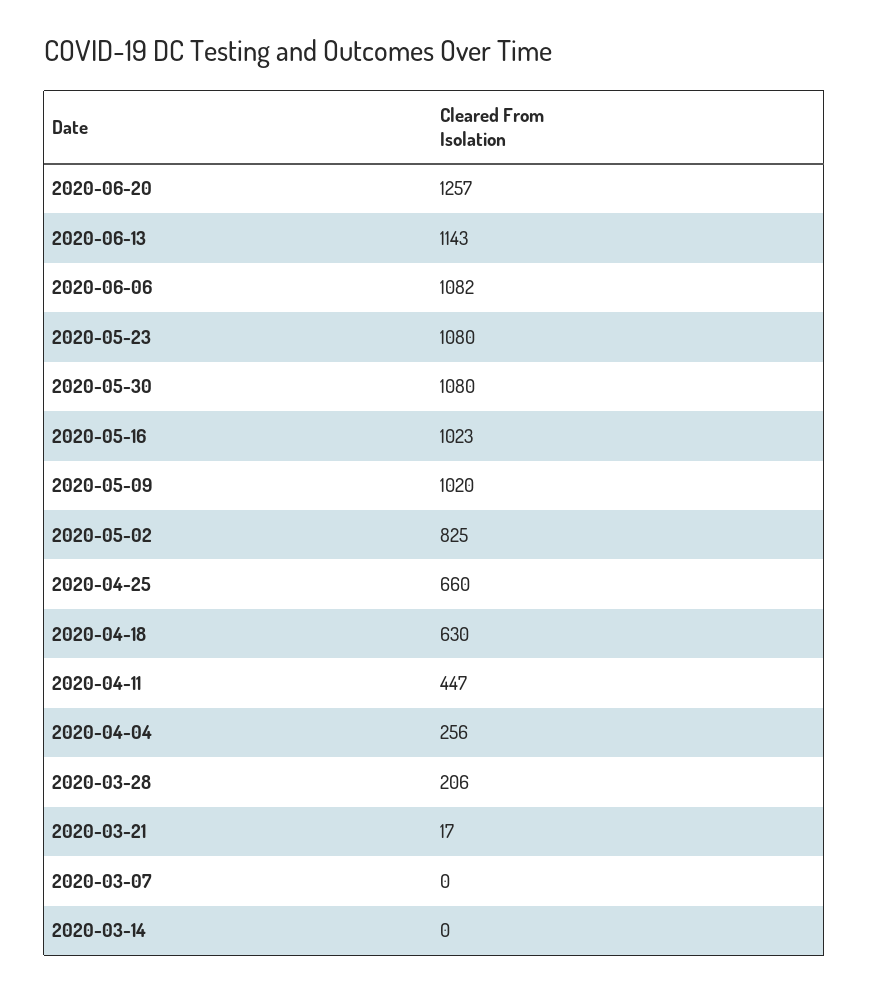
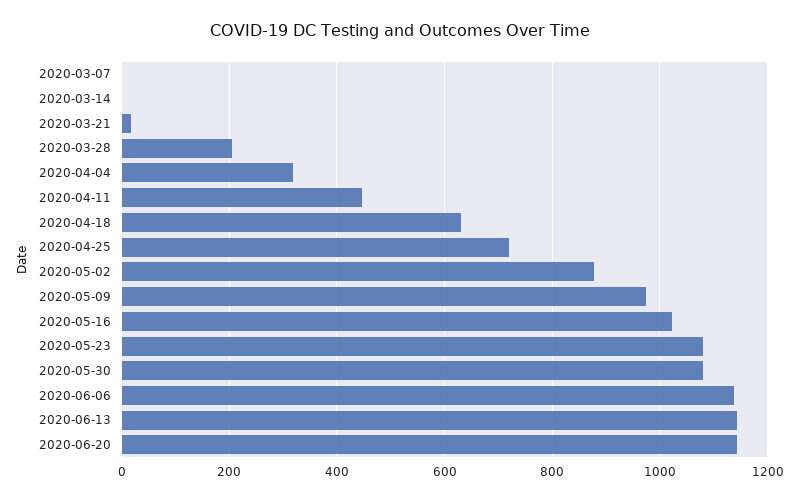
2020-06-20: 1257 -> 1140
2020-06-06: 1082 -> 1140
2020-05-09: 1020 -> 980
2020-05-02: 825 -> 880
2020-04-25: 660 -> 720
2020-04-04: 256 -> 320

